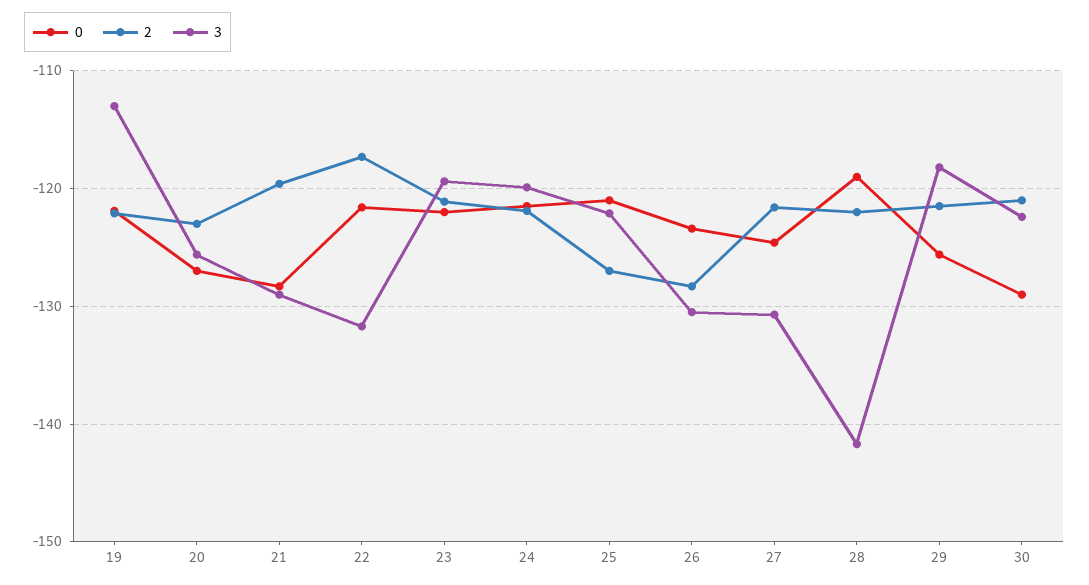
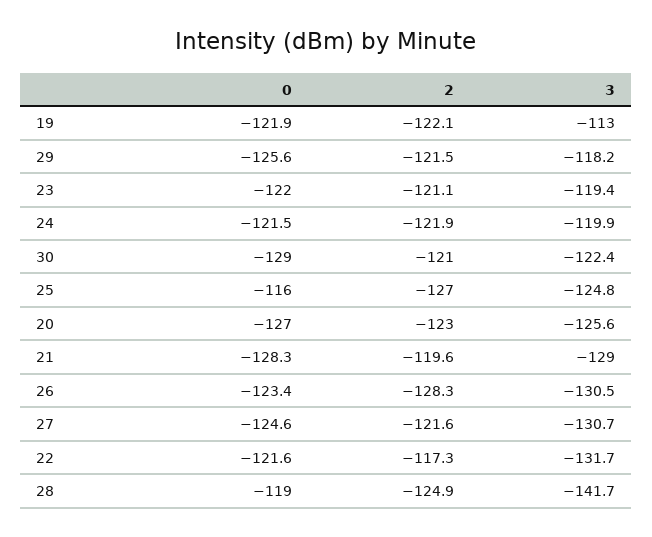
0, 25: -121 -> -116
3, 25: -122 -> -124.8
2, 28: -122 -> -124.9

